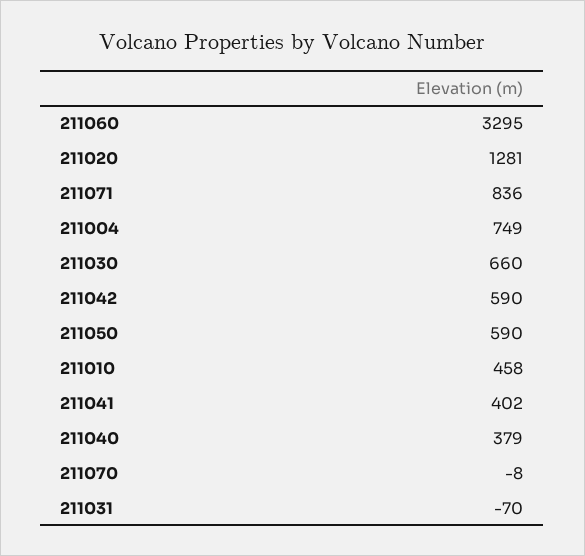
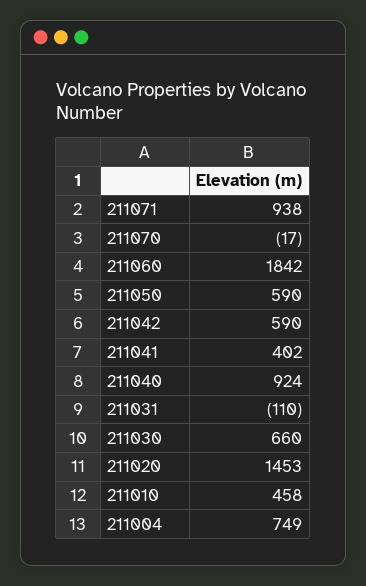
211060: 3295 -> 1842
211020: 1281 -> 1453
211071: 836 -> 938
211040: 379 -> 924
211070: -8 -> -17
211031: -70 -> -110

